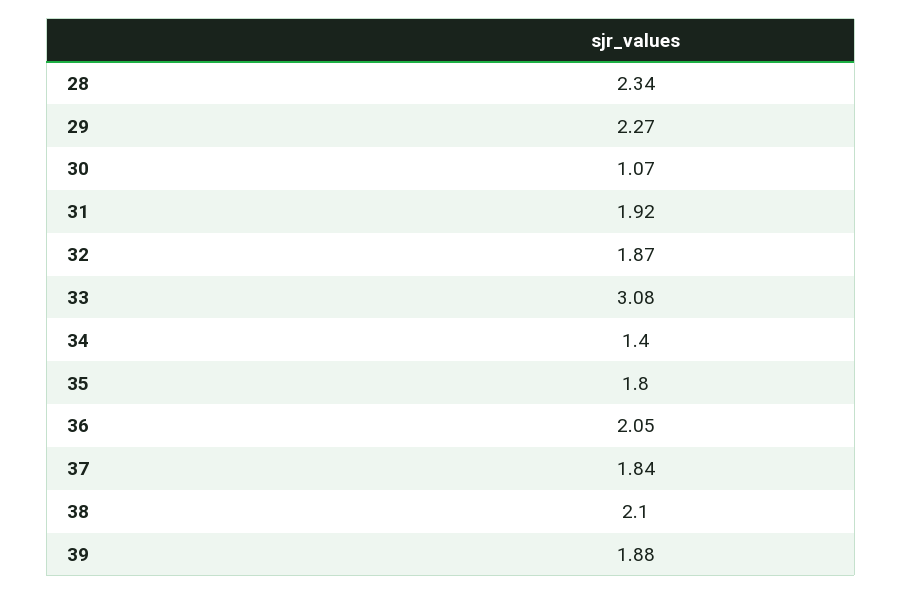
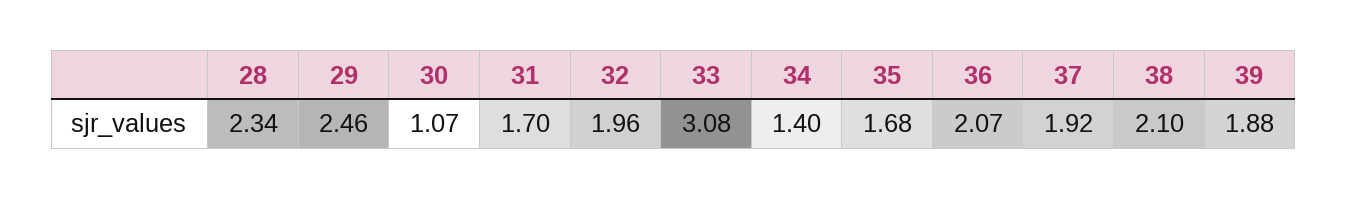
29: 2.27 -> 2.46
31: 1.92 -> 1.7
32: 1.87 -> 1.96
35: 1.8 -> 1.68
36: 2.05 -> 2.07
37: 1.84 -> 1.92

